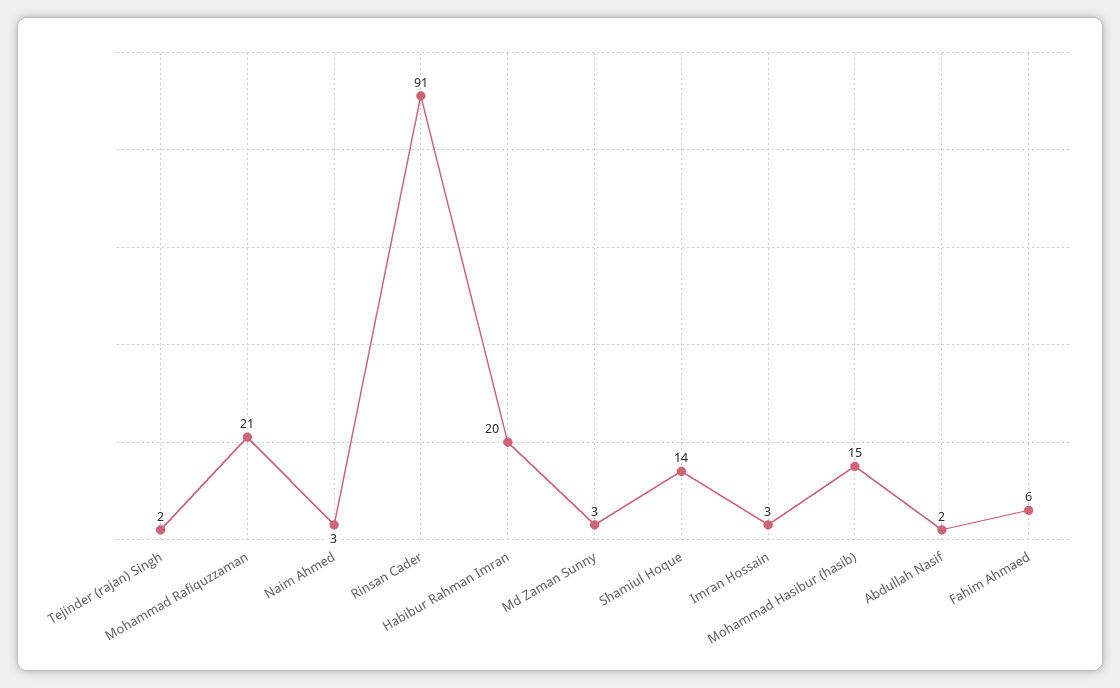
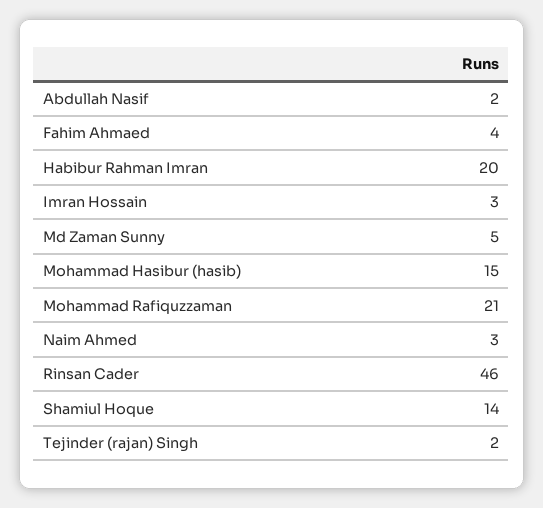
Rinsan Cader: 91 -> 46
Md Zaman Sunny: 3 -> 5
Fahim Ahmaed: 6 -> 4

